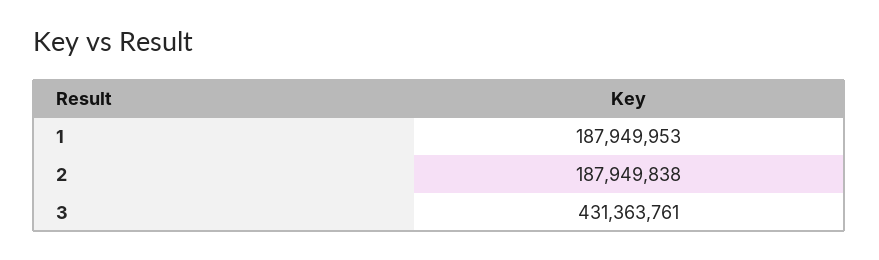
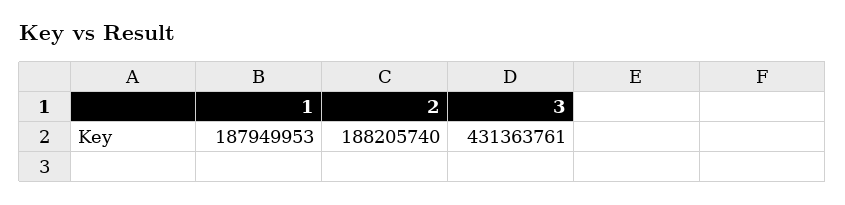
2: 187949838 -> 188205740

